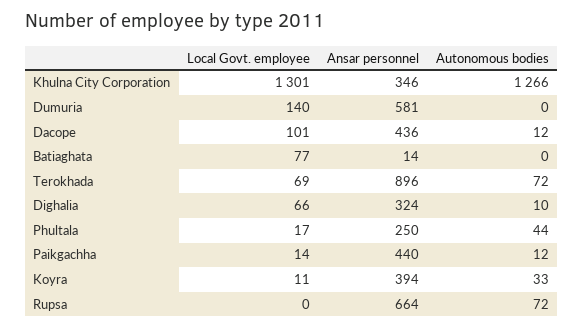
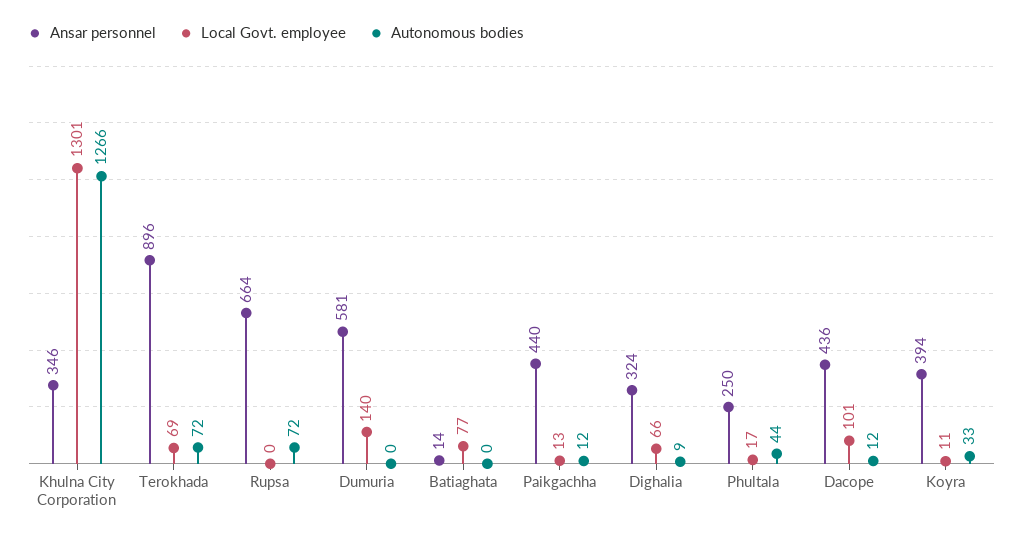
Autonomous bodies, Dighalia: 10 -> 9
Local Govt. employee, Paikgachha: 14 -> 13

